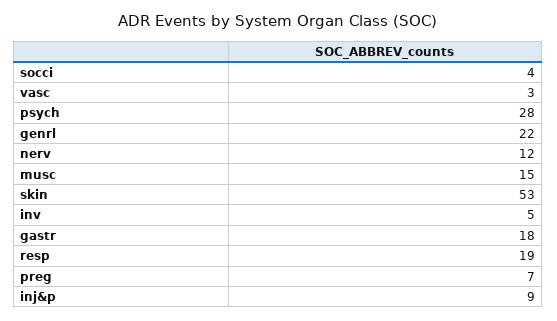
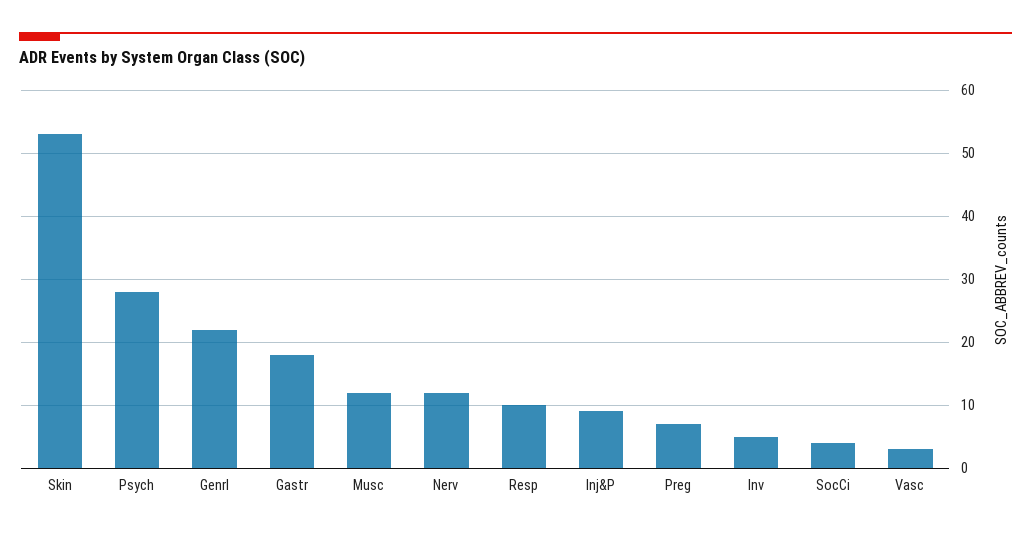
musc: 15 -> 12
resp: 19 -> 10

